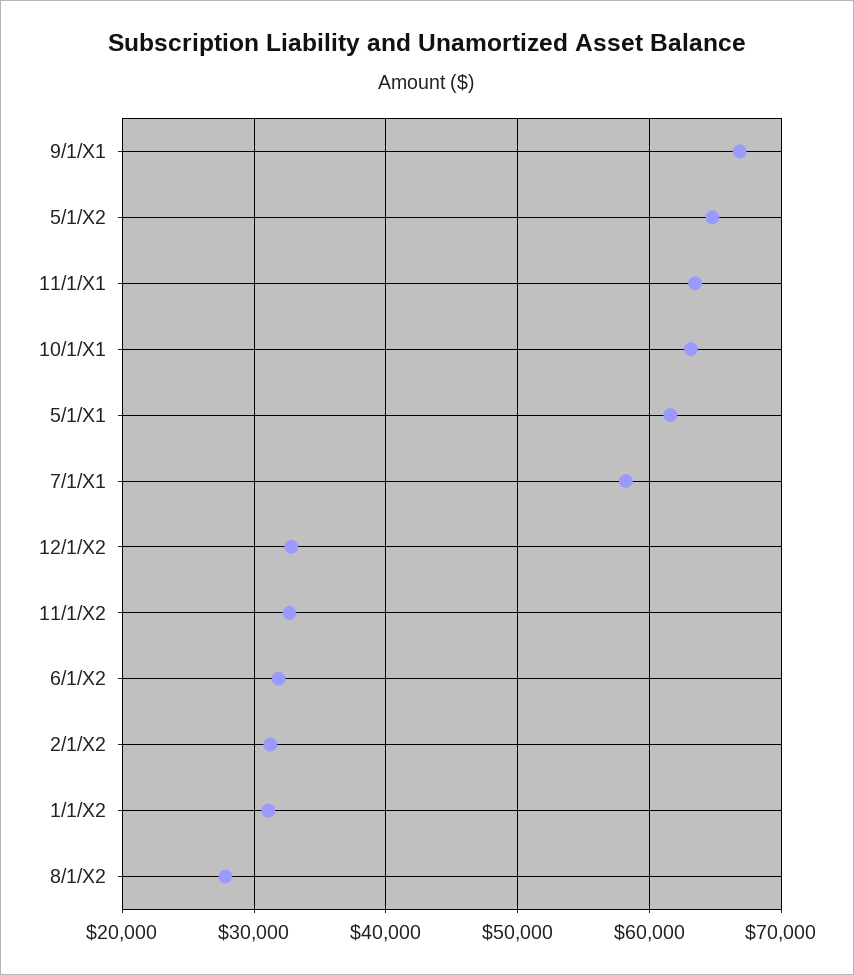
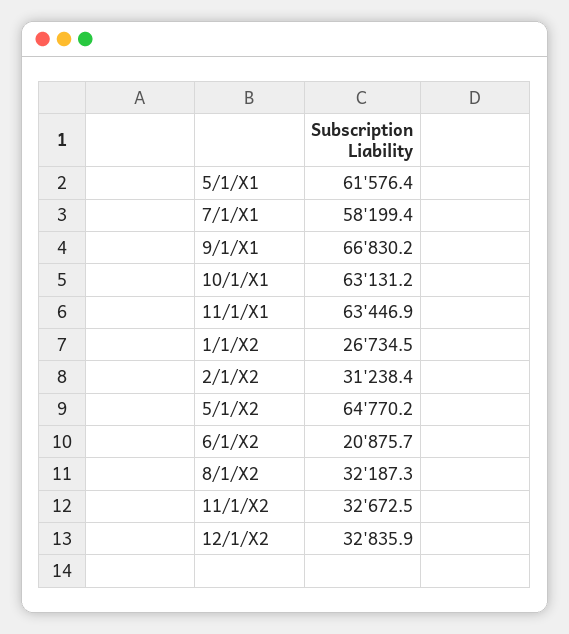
6/1/X2: 32000 -> 20875.7
1/1/X2: 31000 -> 26734.5
8/1/X2: 28000 -> 32187.3

